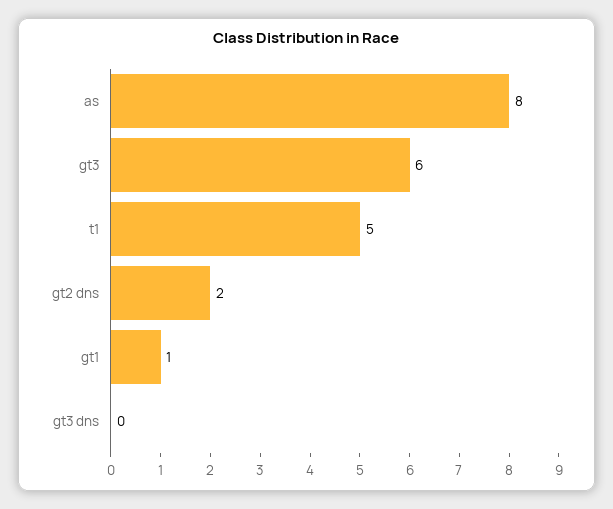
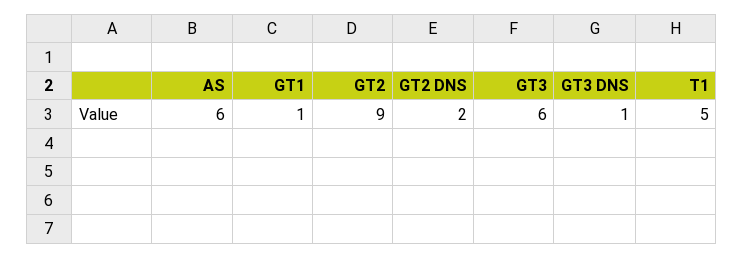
as: 8 -> 6
gt3 dns: 0 -> 1
GT2: none -> 9

